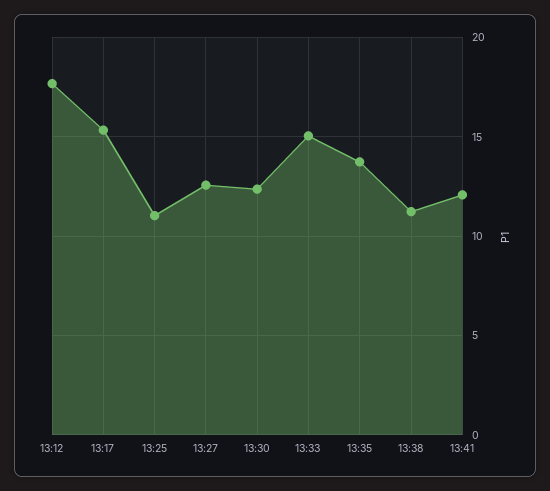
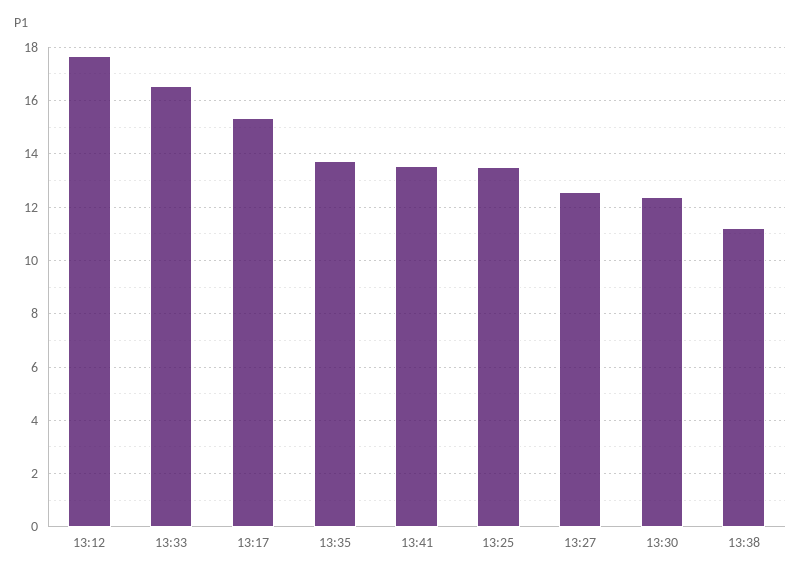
13:25: 11 -> 13.5
13:33: 15 -> 16.5
13:41: 12 -> 13.5

